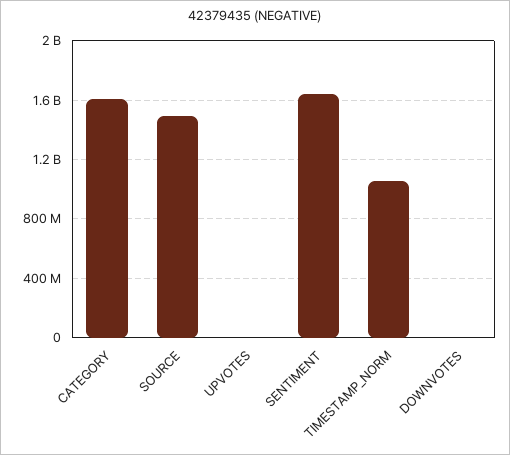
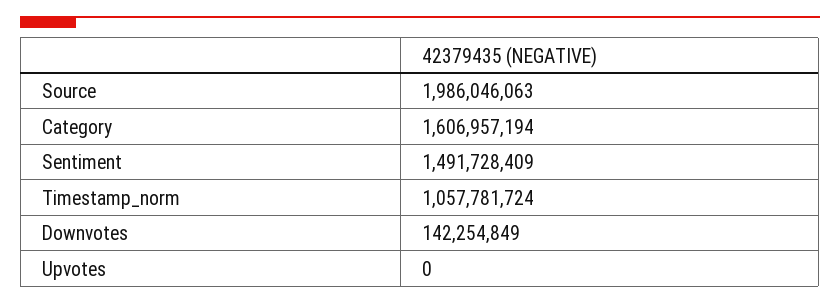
SOURCE: 1500000000 -> 1986046063
SENTIMENT: 1650000000 -> 1491728409
DOWNVOTES: 0 -> 142254849

